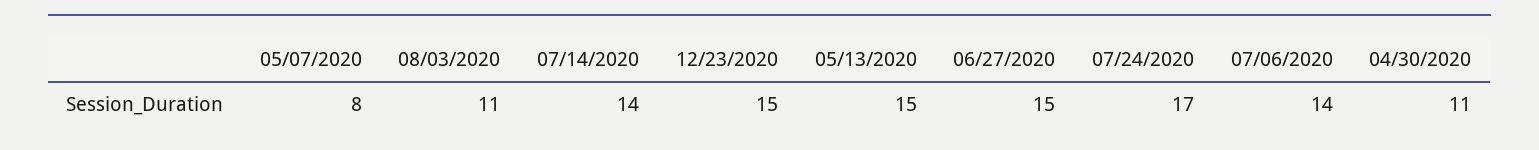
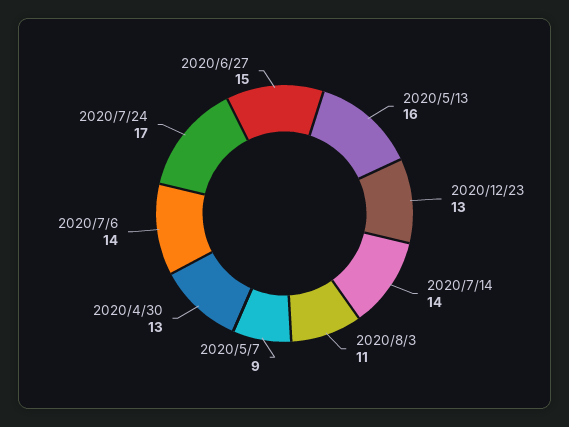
05/07/2020: 8 -> 9
12/23/2020: 15 -> 13
05/13/2020: 15 -> 16
04/30/2020: 11 -> 13

